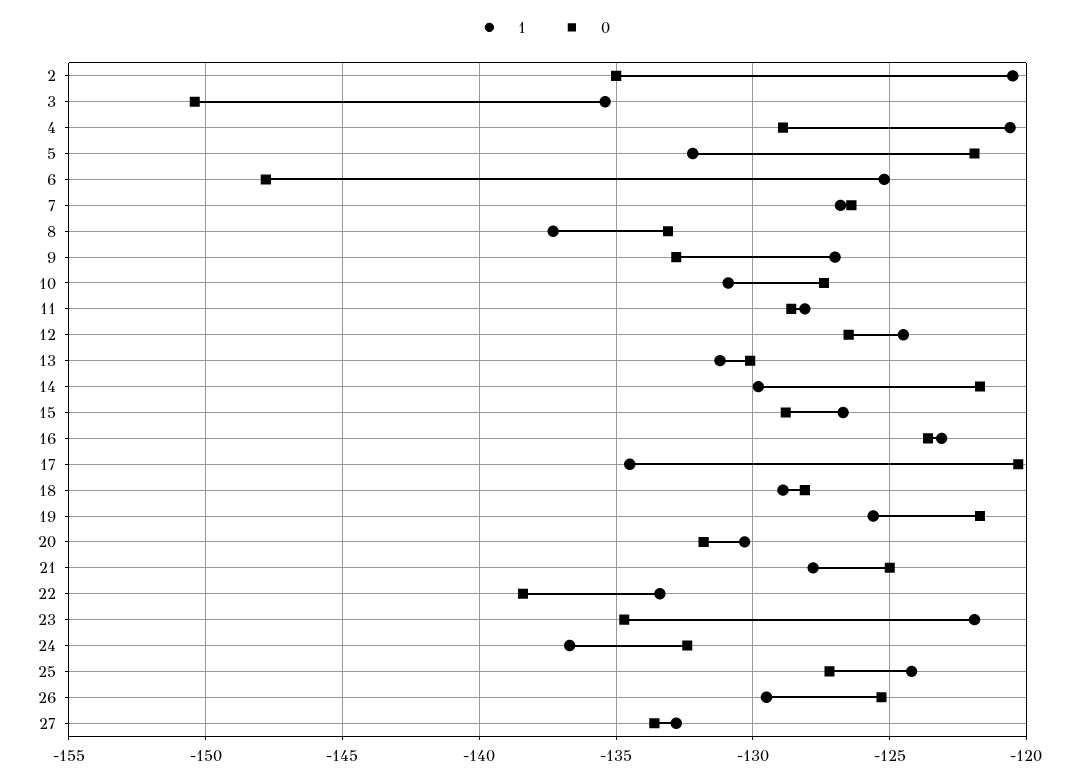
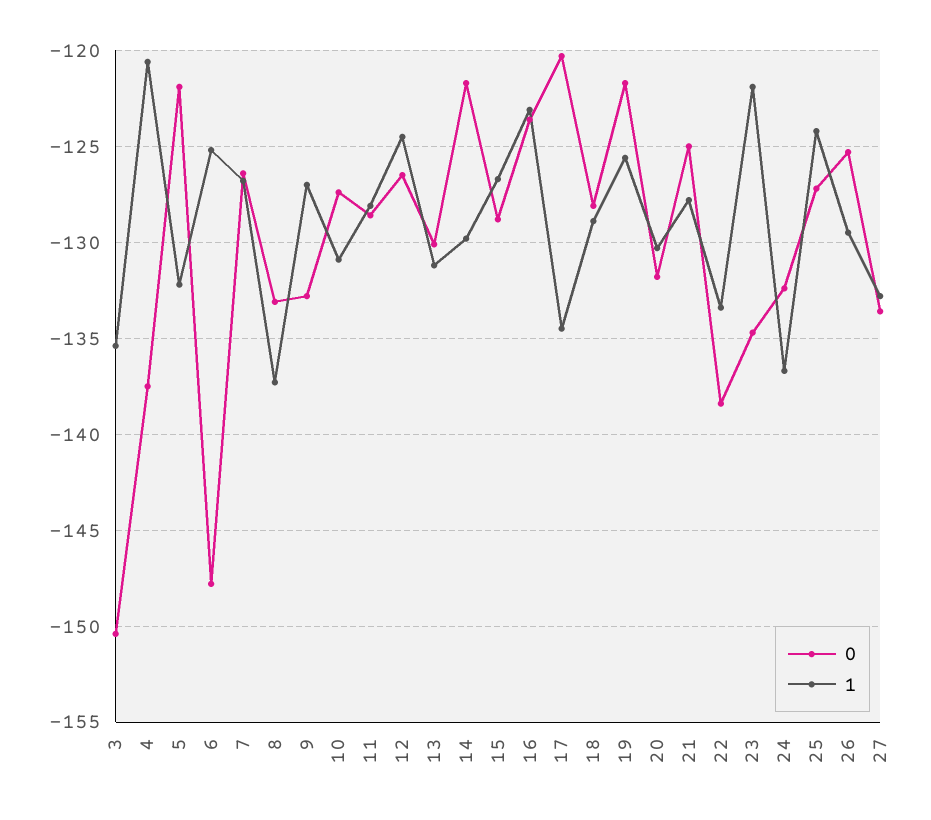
1, 2: -120.5 -> none
0, 2: -135 -> none
0, 4: -129 -> -137.5

